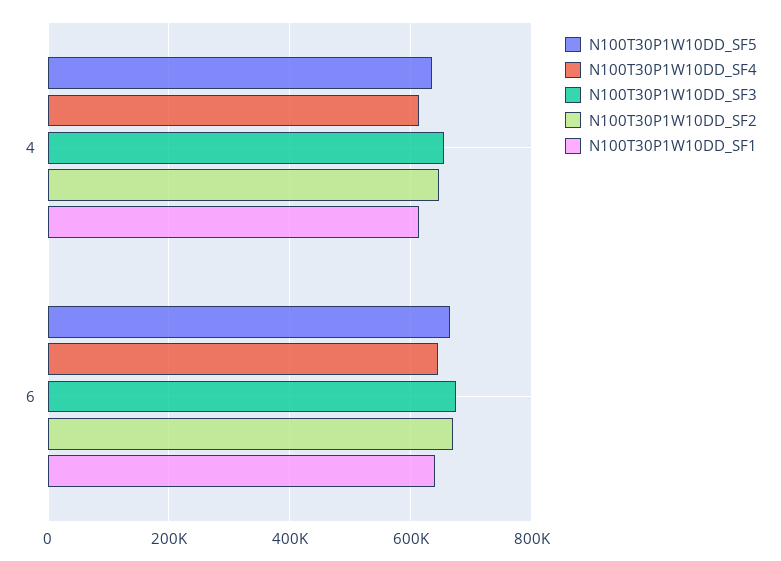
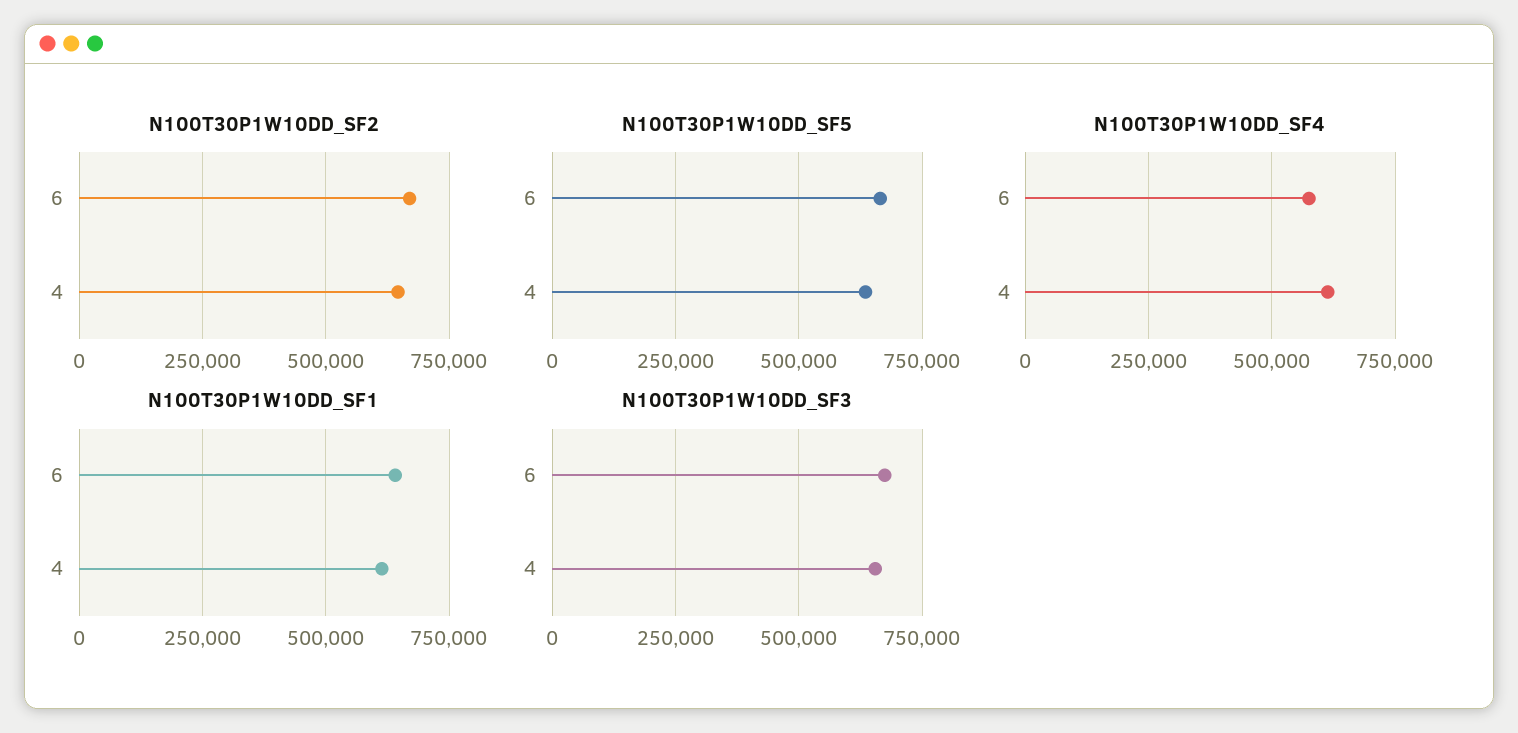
N100T30P1W10DD_SF4, 6: 640000 -> 575000

